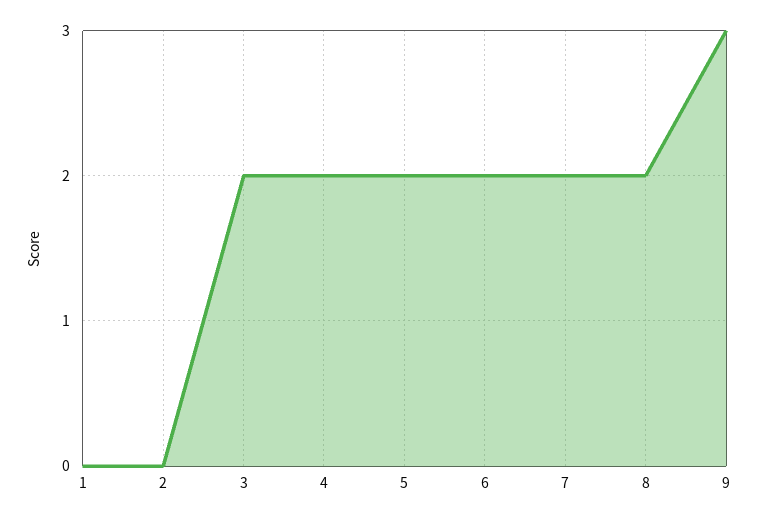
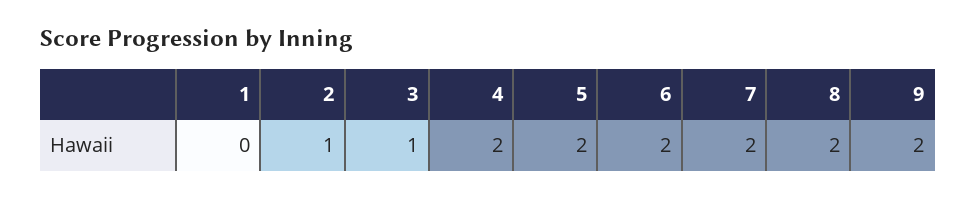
2: 0 -> 1
3: 2 -> 1
9: 3 -> 2

